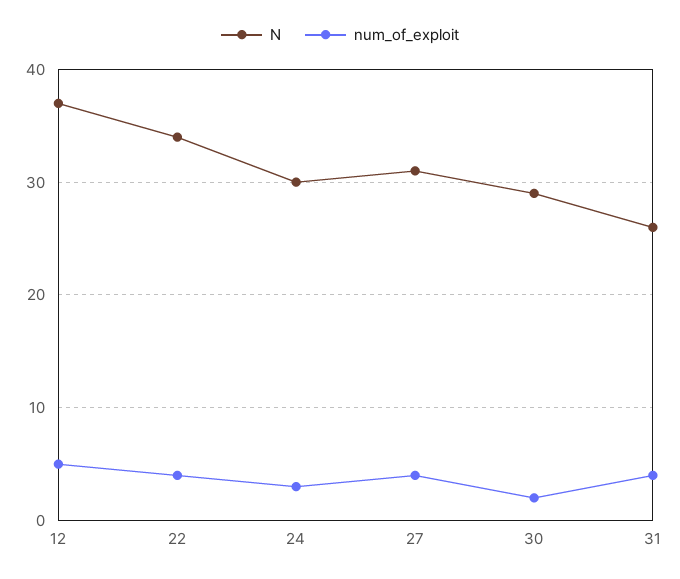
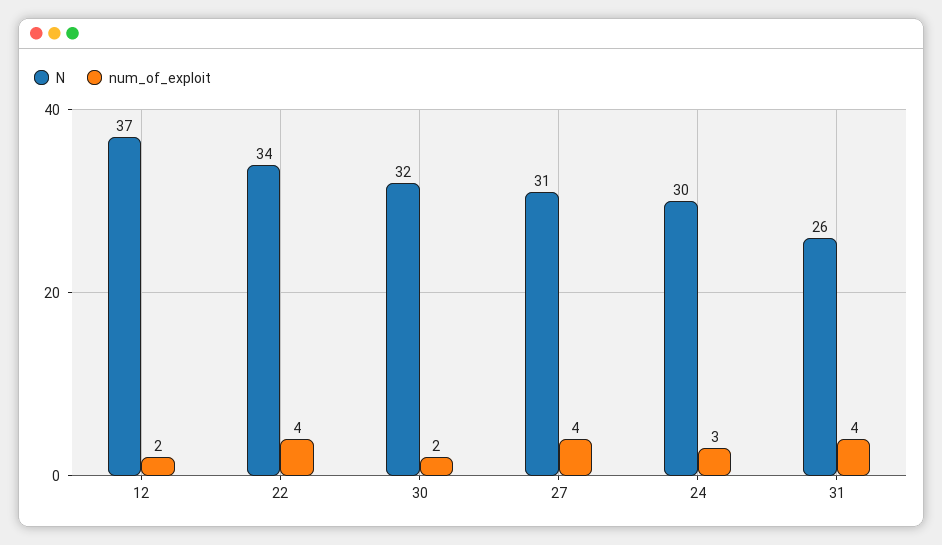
num_of_exploit, 12: 5 -> 2
N, 30: 29 -> 32

